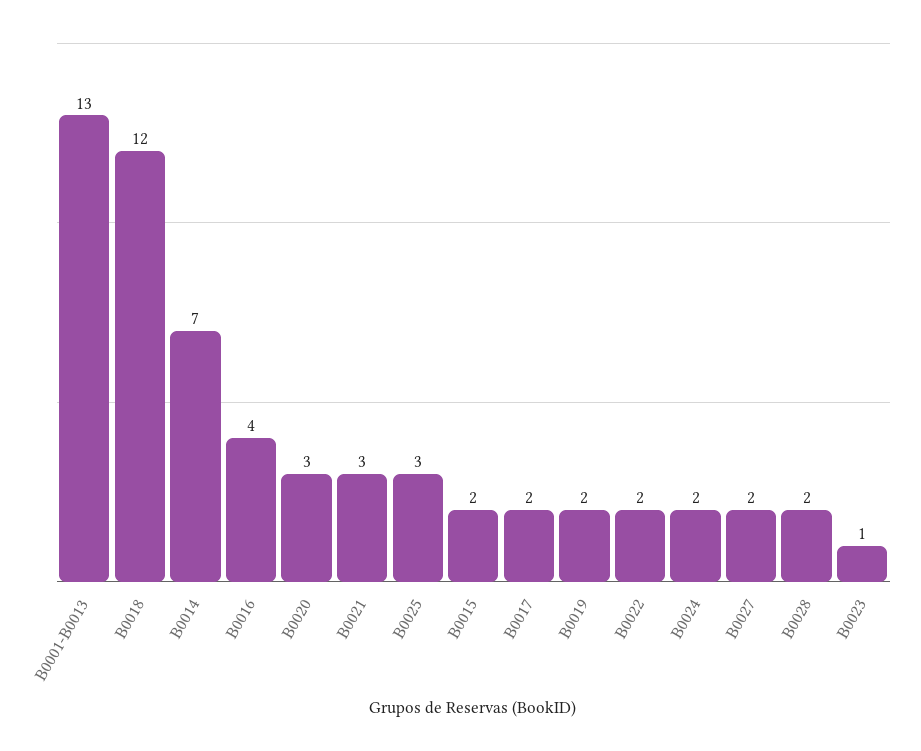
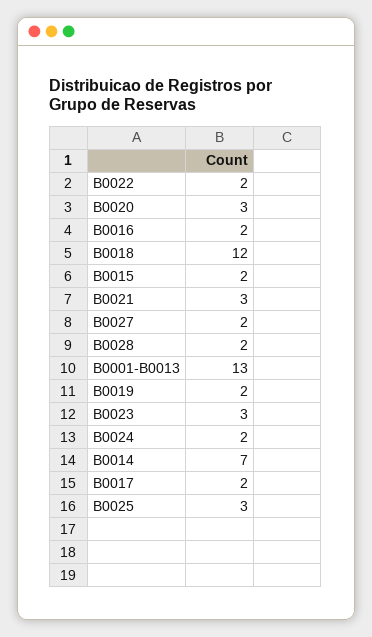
B0016: 4 -> 2
B0023: 1 -> 3

